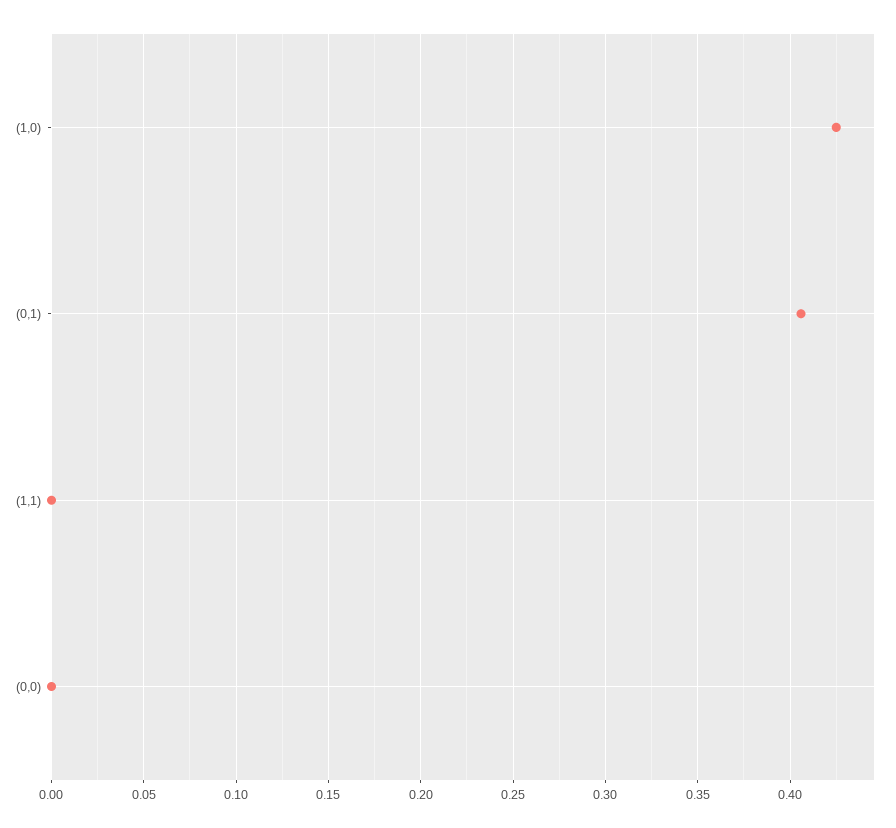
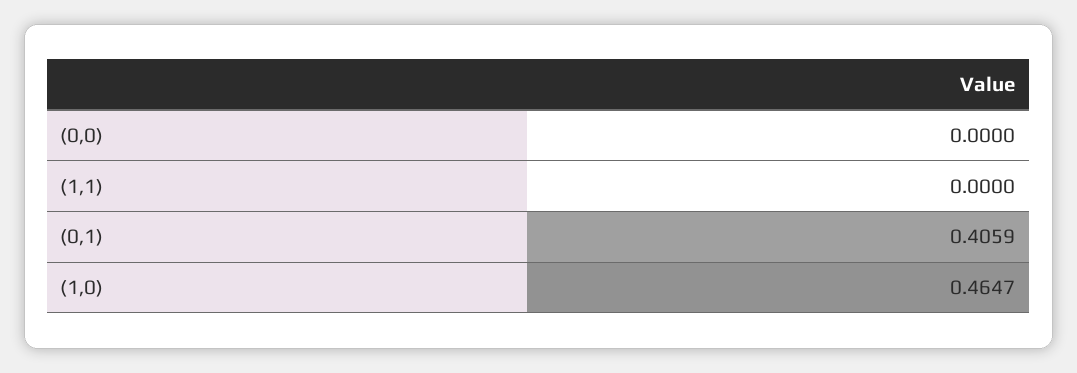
(1,0): 0.425 -> 0.4647

